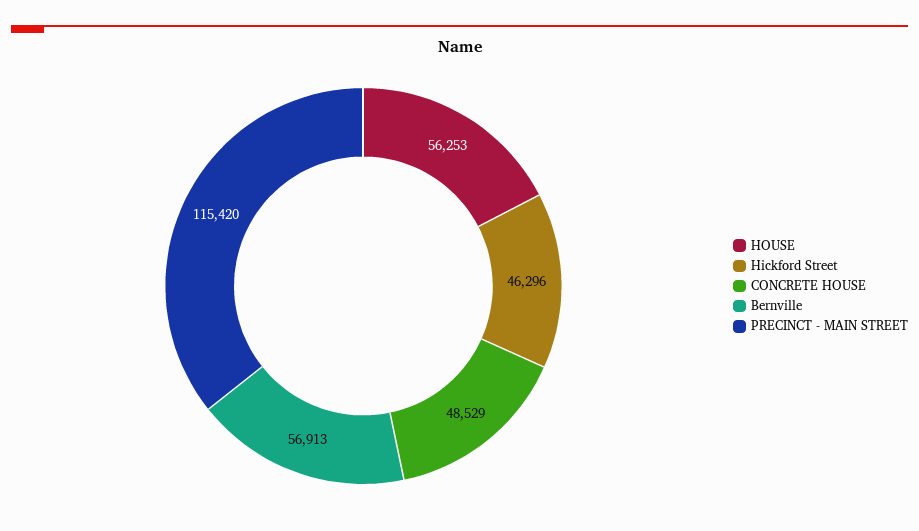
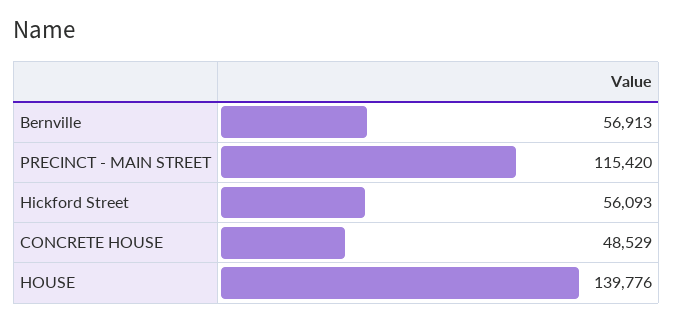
HOUSE: 56253 -> 139776
Hickford Street: 46296 -> 56093

